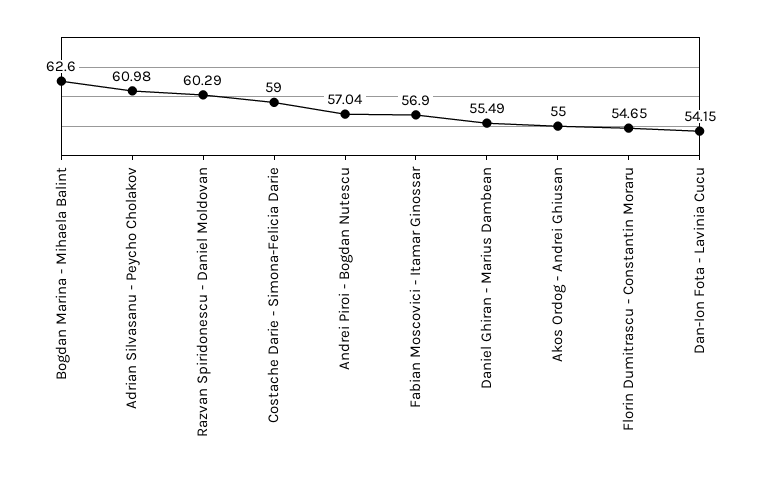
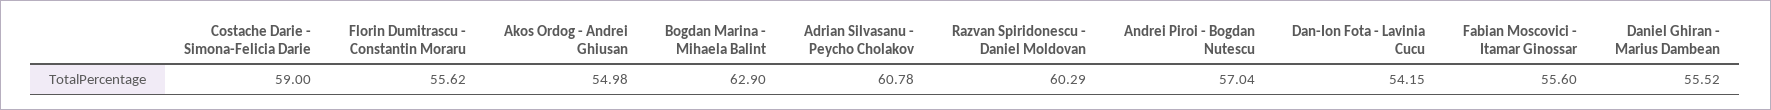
Bogdan Marina - Mihaela Balint: 62.6 -> 62.9
Adrian Silvasanu - Peycho Cholakov: 60.98 -> 60.78
Fabian Moscovici - Itamar Ginossar: 56.9 -> 55.6
Daniel Ghiran - Marius Dambean: 55.49 -> 55.52
Akos Ordog - Andrei Ghiusan: 55 -> 54.98
Florin Dumitrascu - Constantin Moraru: 54.65 -> 55.62

